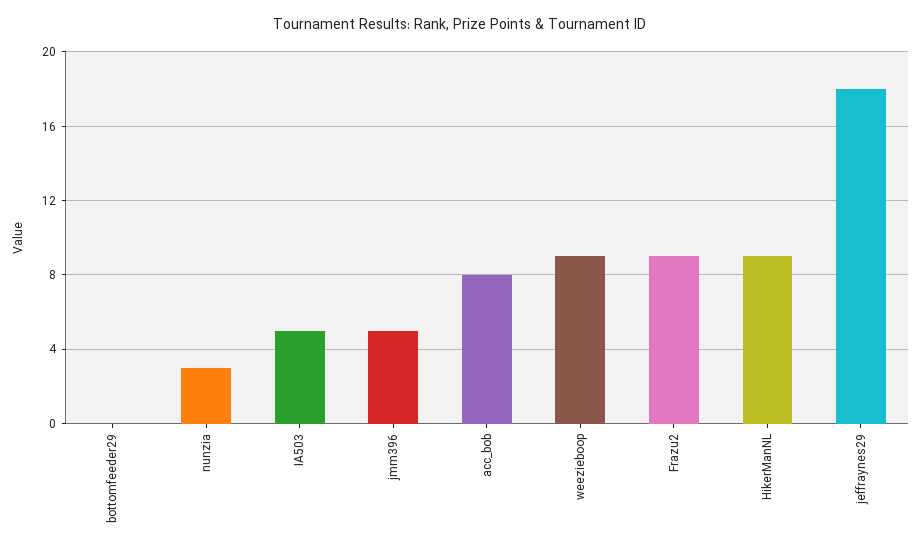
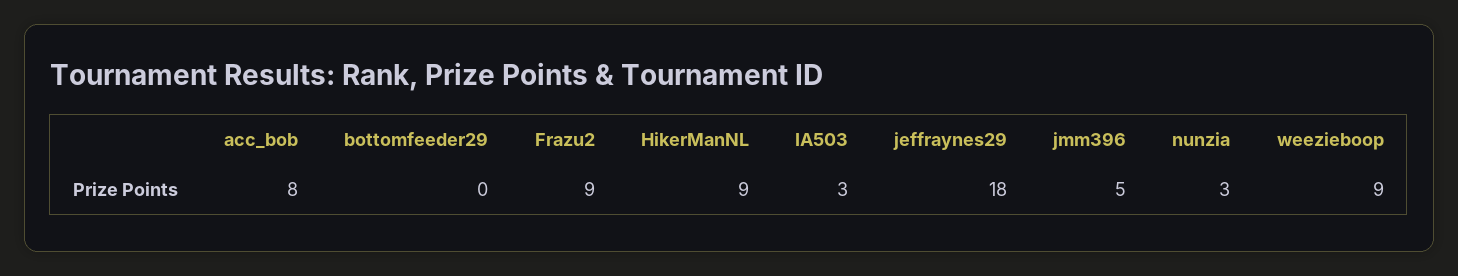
IA503: 5 -> 3

